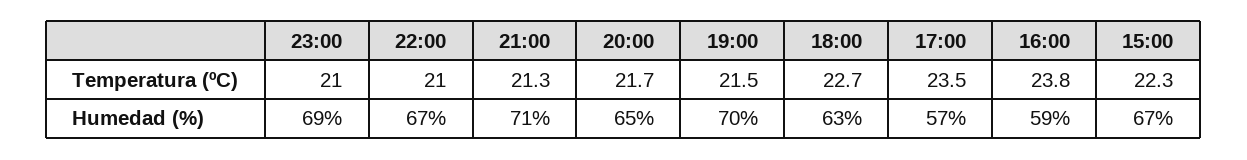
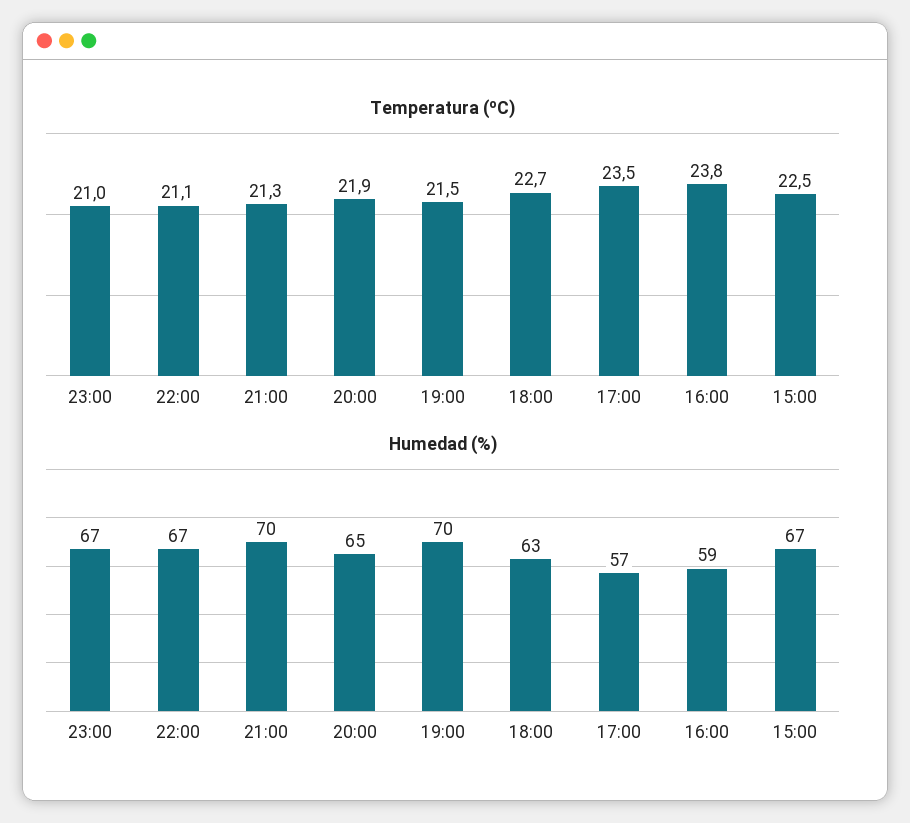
Temperatura (ºC), 22:00: 21 -> 21.1
Temperatura (ºC), 20:00: 21.7 -> 21.9
Temperatura (ºC), 15:00: 22.3 -> 22.5
Humedad (%), 23:00: 69 -> 67
Humedad (%), 21:00: 71 -> 70

